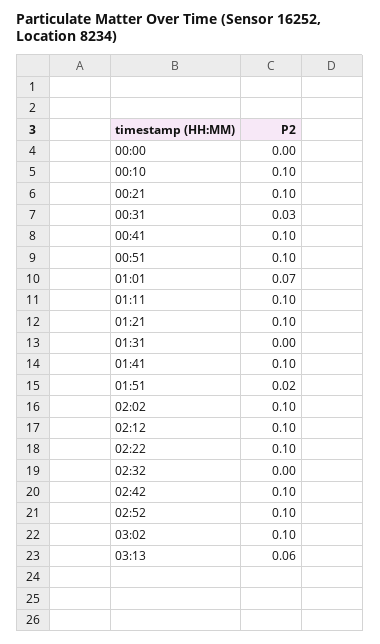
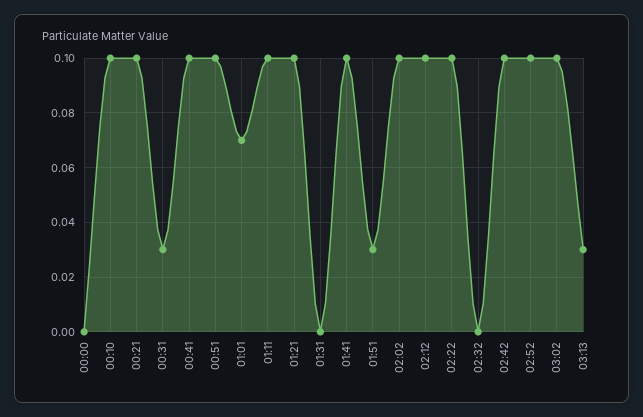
01:51: 0.02 -> 0.03
03:13: 0.06 -> 0.03

